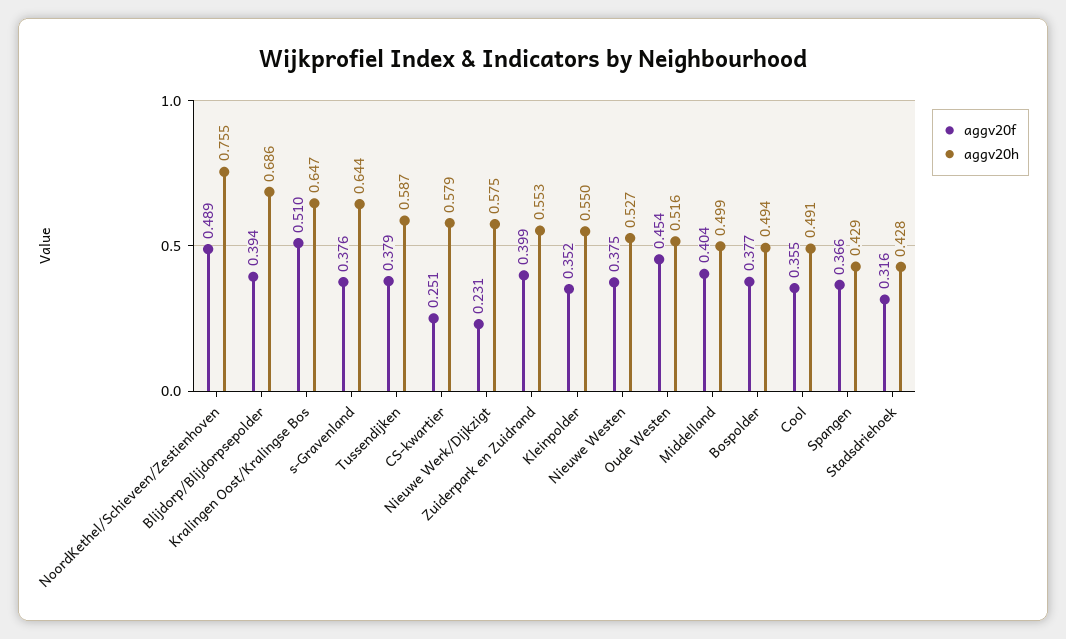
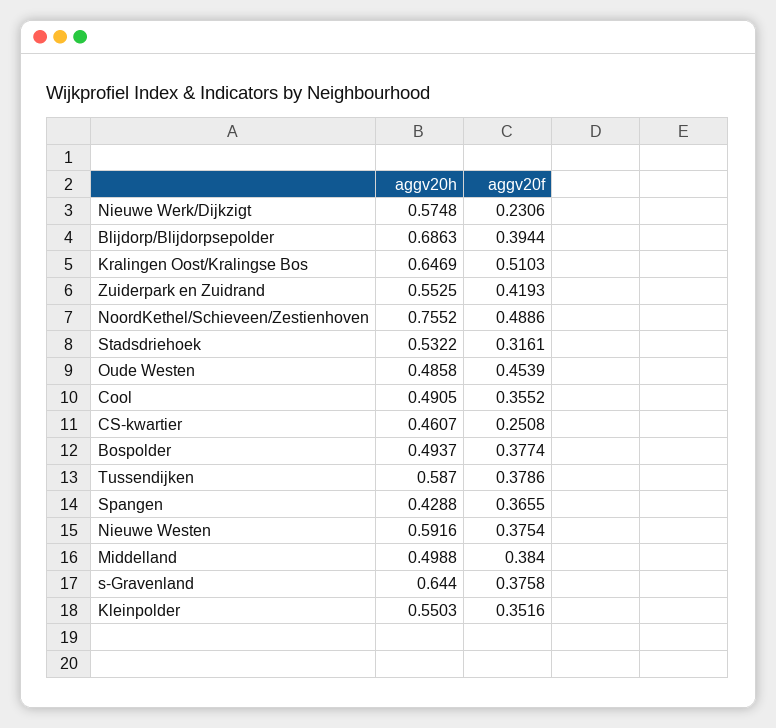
aggv20h, CS-kwartier: 0.579 -> 0.4607
aggv20f, Zuiderpark en Zuidrand: 0.399 -> 0.4193
aggv20h, Nieuwe Westen: 0.527 -> 0.5916
aggv20h, Oude Westen: 0.516 -> 0.4858
aggv20f, Middelland: 0.404 -> 0.384
aggv20h, Stadsdriehoek: 0.428 -> 0.5322

